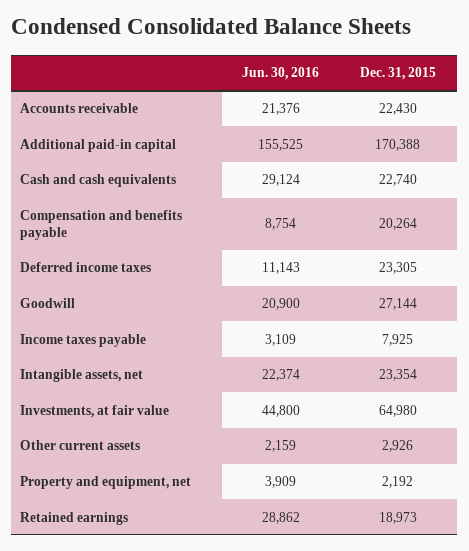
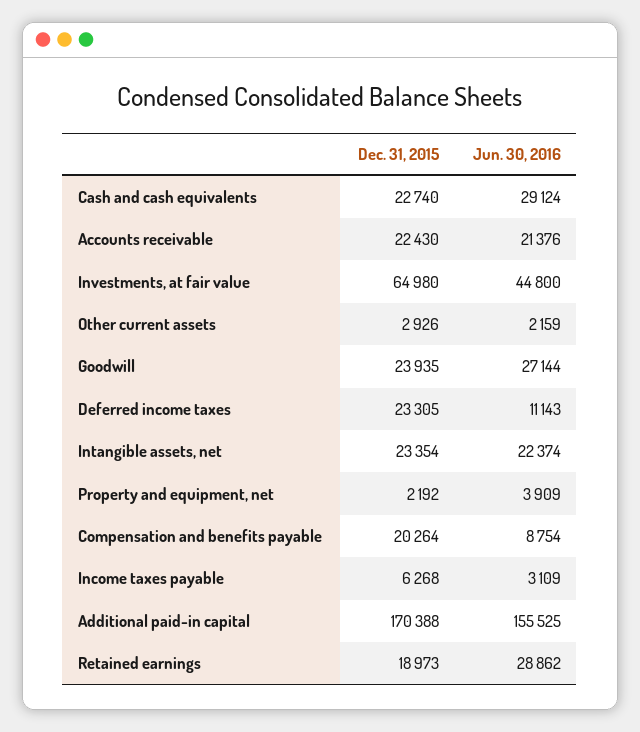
Jun. 30, 2016, Goodwill: 20900 -> 27144
Dec. 31, 2015, Goodwill: 27144 -> 23935
Dec. 31, 2015, Income taxes payable: 7925 -> 6268

